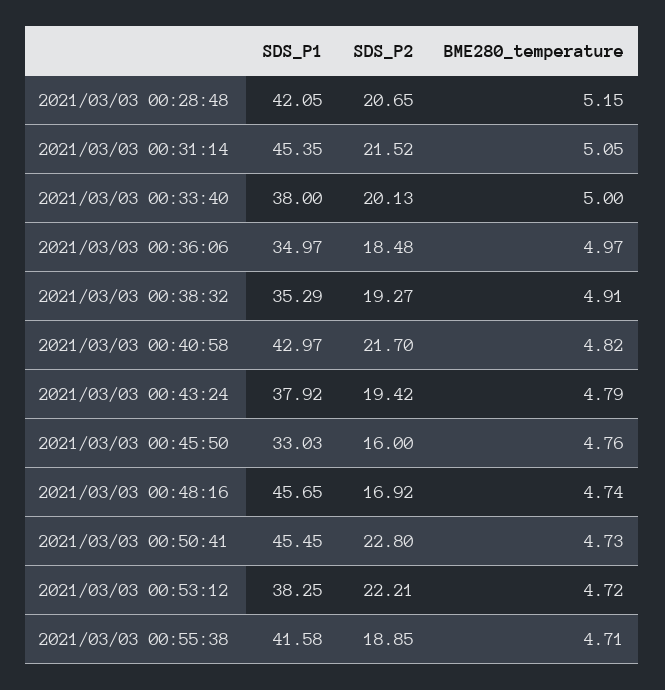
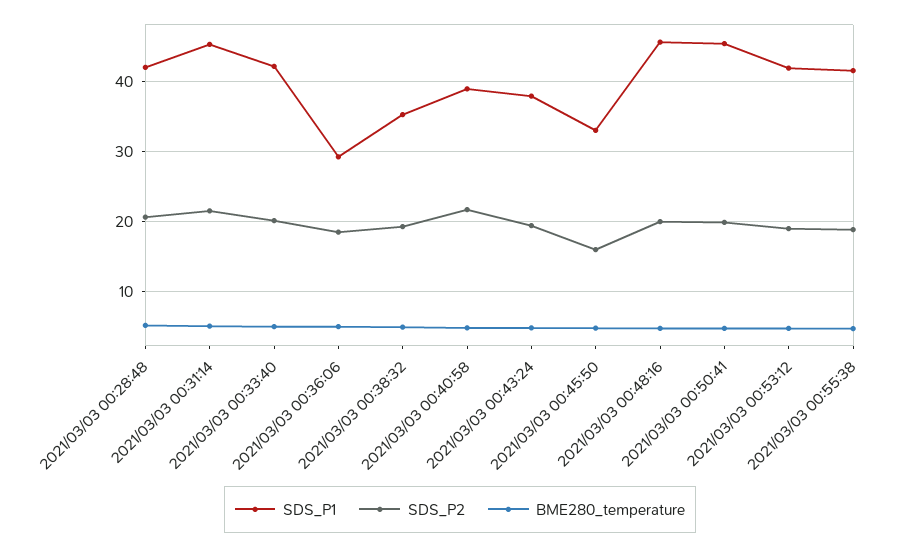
SDS_P1, 2021/03/03 00:33:40: 38 -> 42
SDS_P1, 2021/03/03 00:36:06: 34.97 -> 29
SDS_P1, 2021/03/03 00:40:58: 42.97 -> 39
SDS_P2, 2021/03/03 00:48:16: 16.92 -> 20
SDS_P2, 2021/03/03 00:50:41: 22.8 -> 20
SDS_P1, 2021/03/03 00:53:12: 38.25 -> 42
SDS_P2, 2021/03/03 00:53:12: 22.21 -> 19

